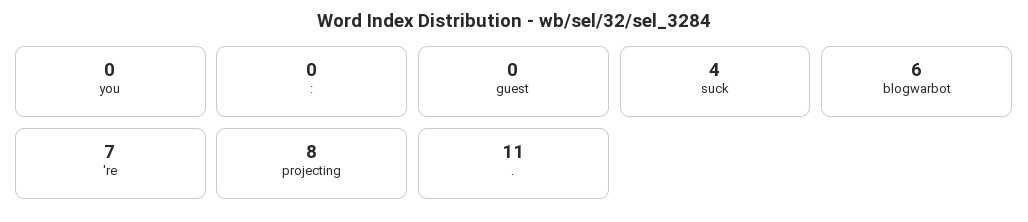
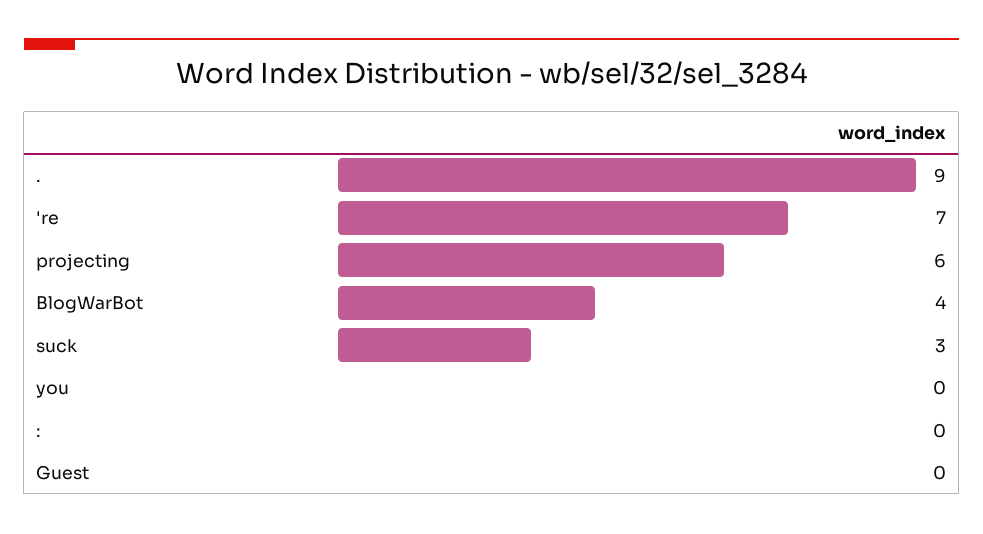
suck: 4 -> 3
blogwarbot: 6 -> 4
projecting: 8 -> 6
.: 11 -> 9

